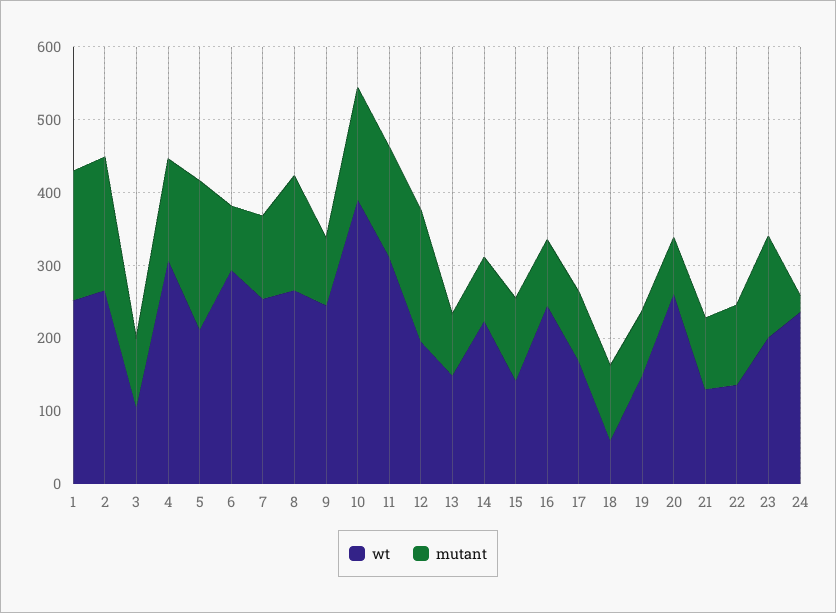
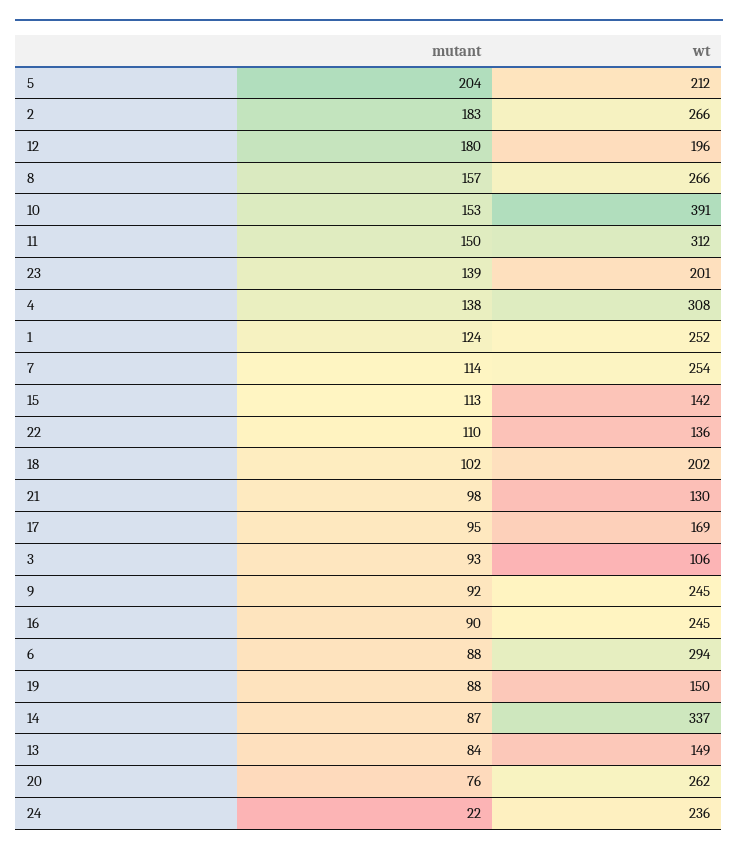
mutant, 1: 180 -> 124
wt, 14: 220 -> 337
wt, 18: 60 -> 202

